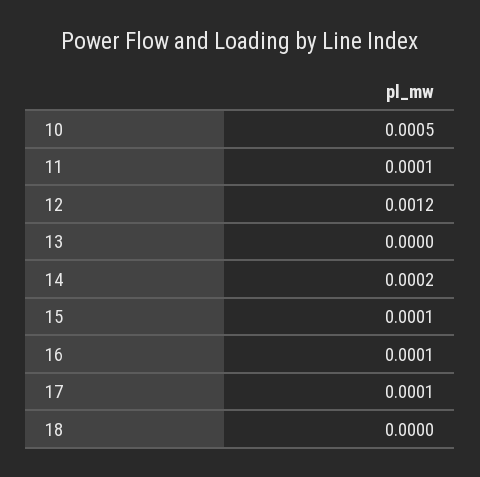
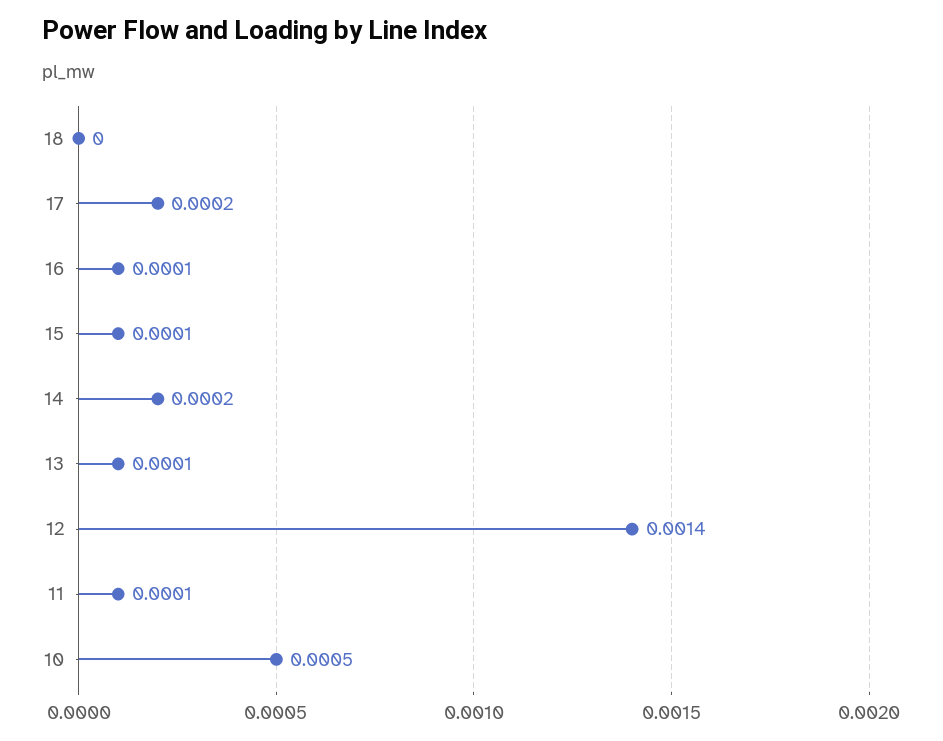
12: 0.0012 -> 0.0014
13: 0 -> 0.0001
17: 0.0001 -> 0.0002

